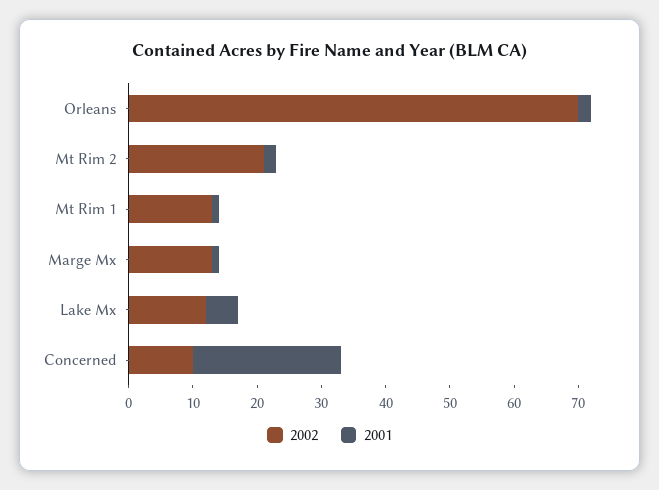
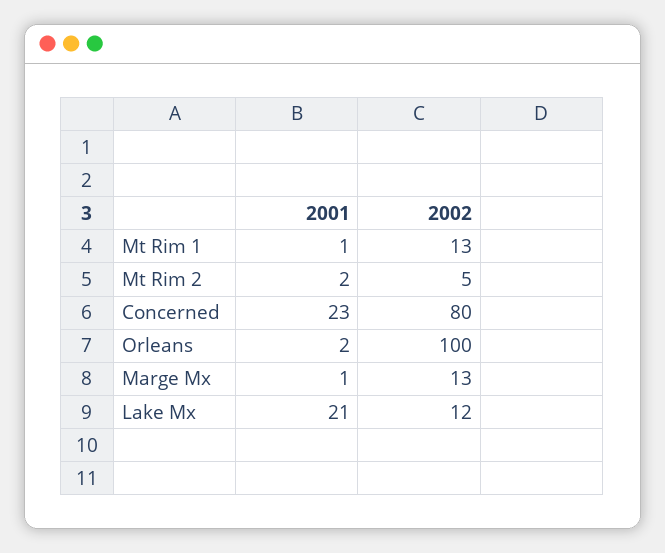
2002, Orleans: 70 -> 100
2002, Mt Rim 2: 20 -> 5
2001, Lake Mx: 5 -> 21
2002, Concerned: 10 -> 80

